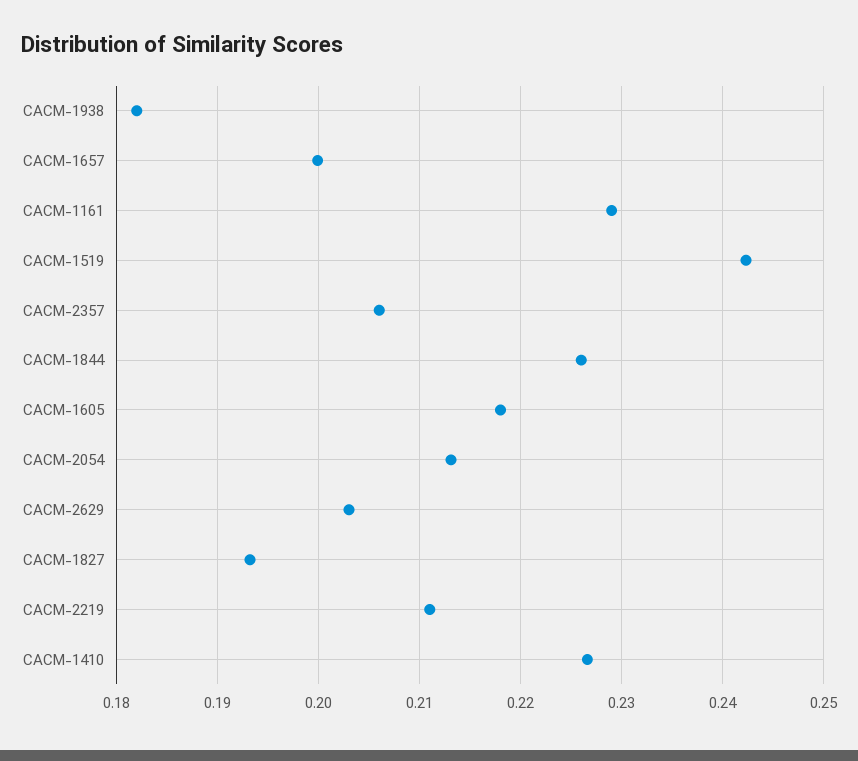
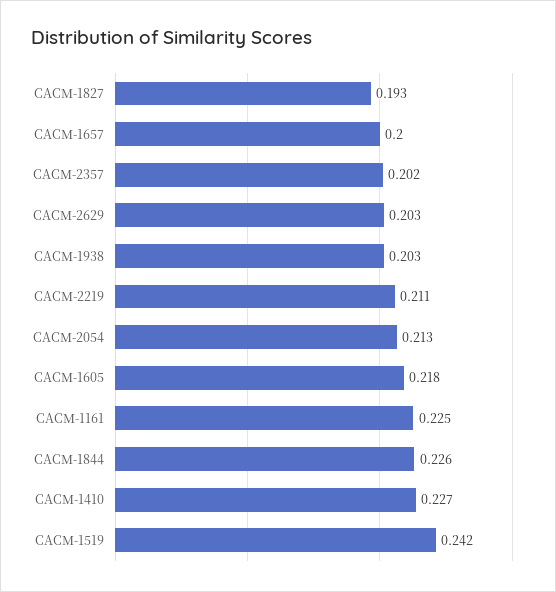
CACM-1938: 0.182 -> 0.203
CACM-1161: 0.229 -> 0.225
CACM-2357: 0.206 -> 0.202

